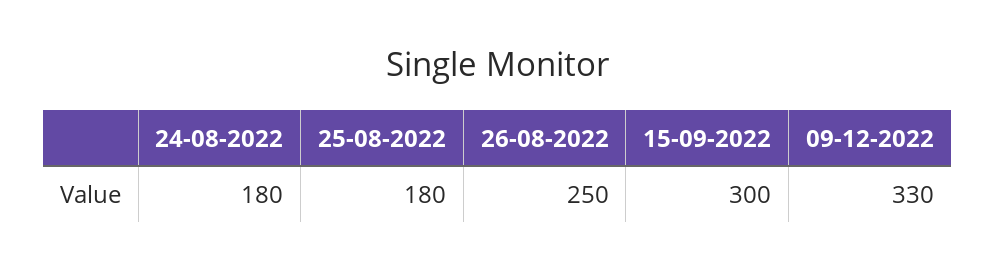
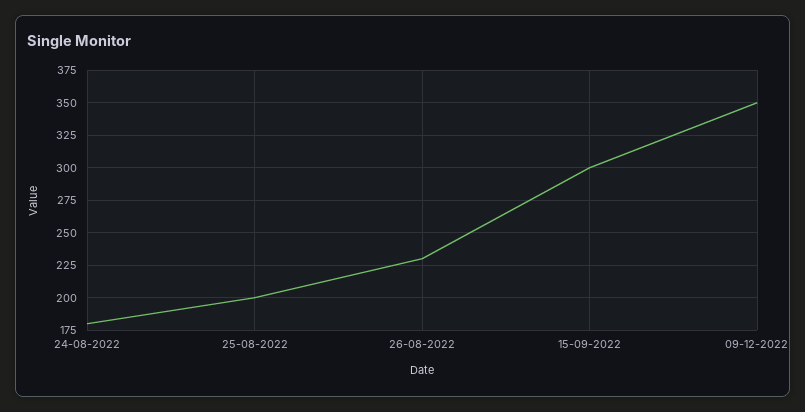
25-08-2022: 180 -> 200
26-08-2022: 250 -> 230
09-12-2022: 330 -> 350

